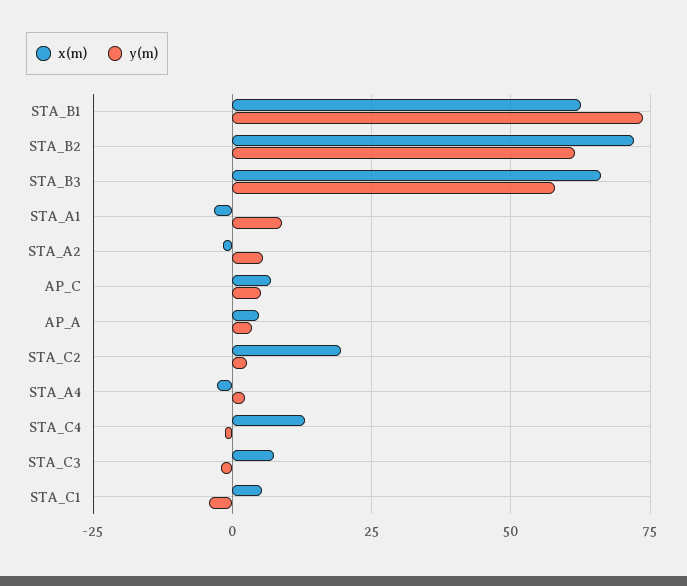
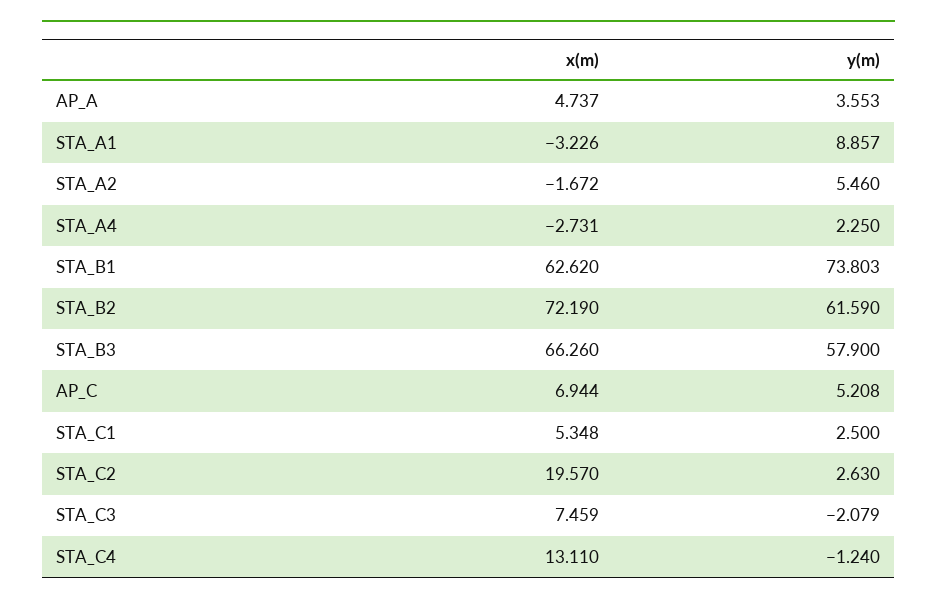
y(m), STA_C1: -5 -> 2.5

